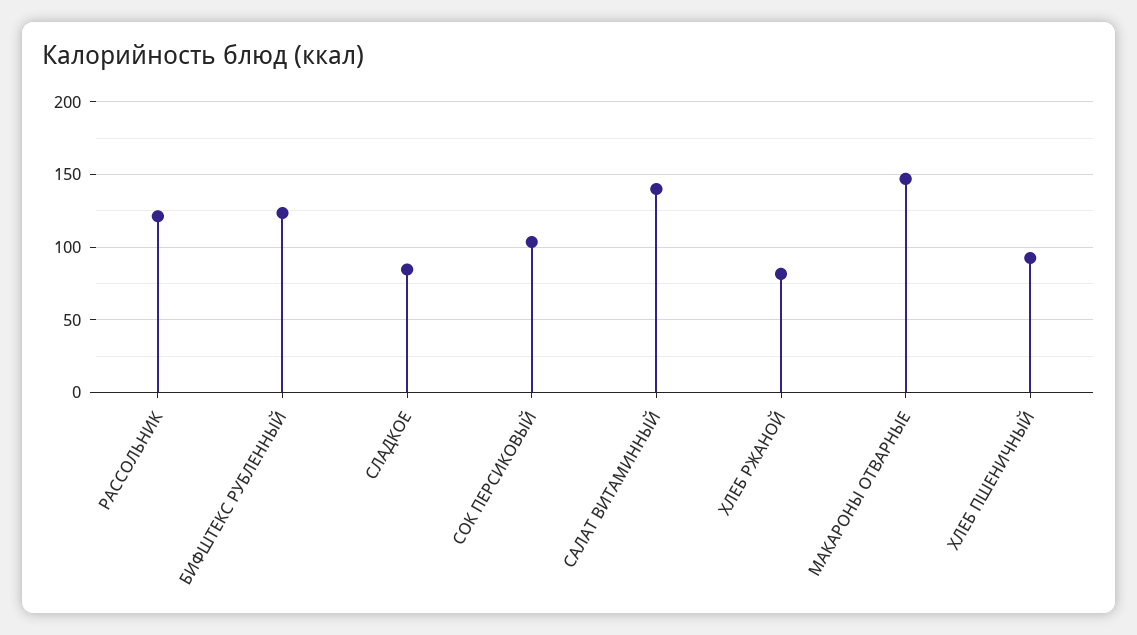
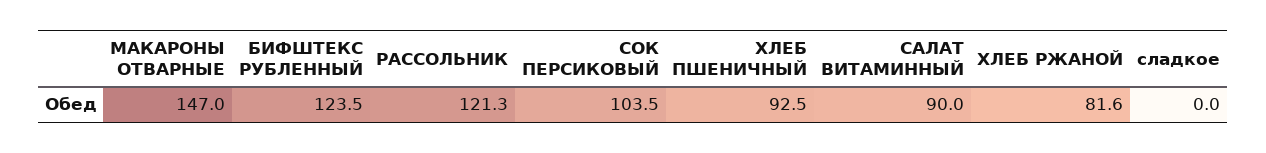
СЛАДКОЕ: 85 -> 0
САЛАТ ВИТАМИННЫЙ: 140 -> 90

